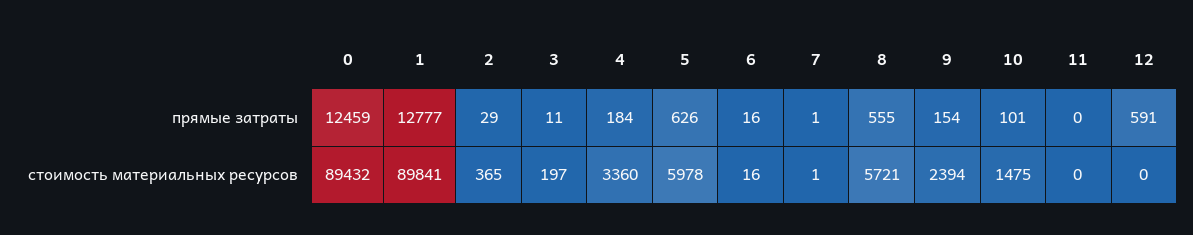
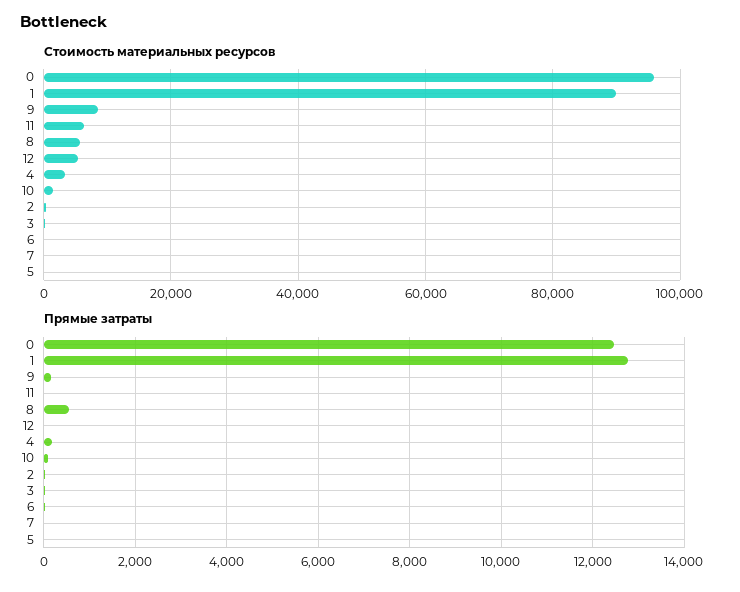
прямые затраты, 5: 626 -> 0
прямые затраты, 12: 591 -> 0
стоимость материальных ресурсов, 0: 89432 -> 96000
стоимость материальных ресурсов, 5: 5978 -> 0
стоимость материальных ресурсов, 9: 2394 -> 8000
стоимость материальных ресурсов, 11: 0 -> 6000
стоимость материальных ресурсов, 12: 0 -> 6000

